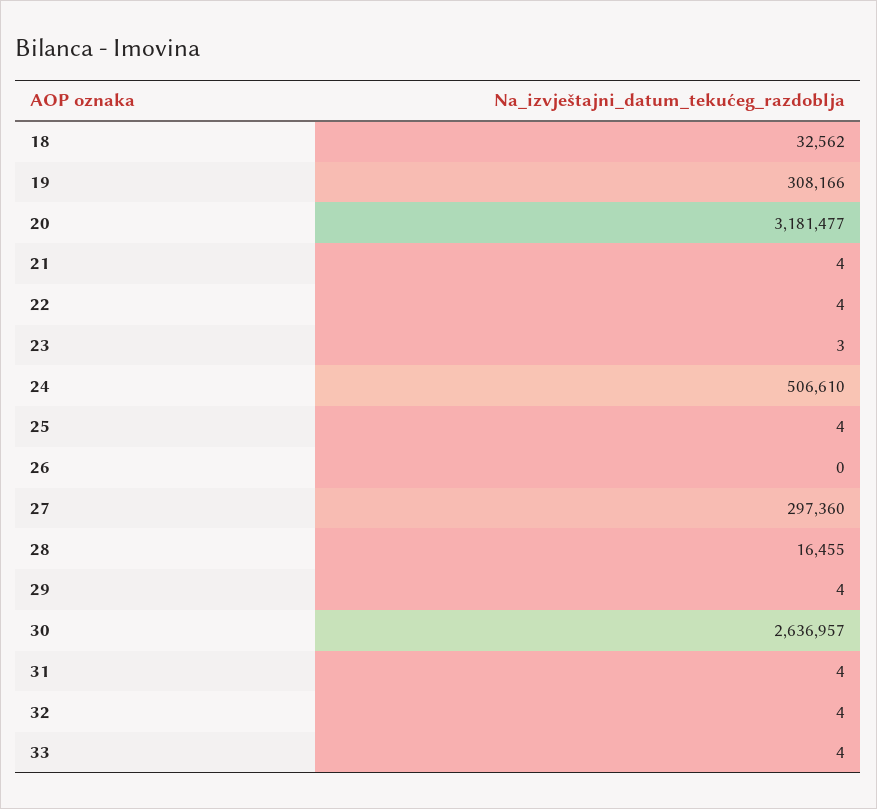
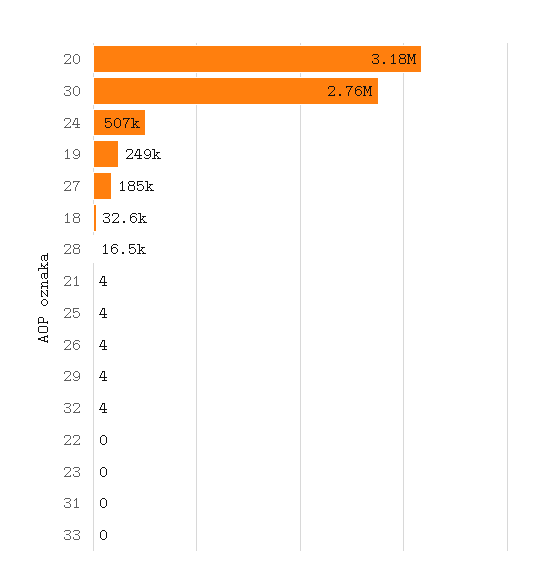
19: 308166 -> 249000
22: 4 -> 0
23: 3 -> 0
26: 0 -> 4
27: 297360 -> 185000
30: 2636957 -> 2760000
31: 4 -> 0
33: 4 -> 0

